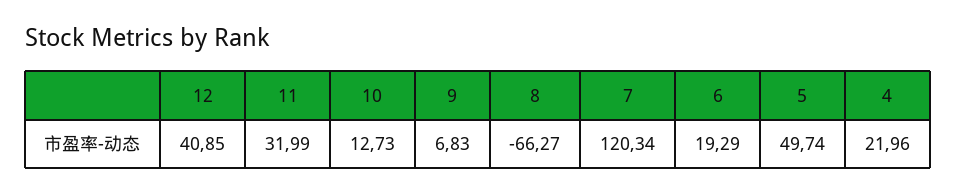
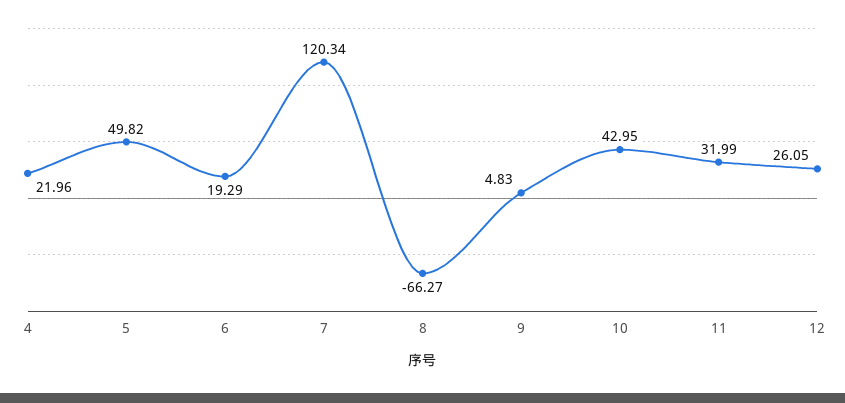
12: 40.85 -> 26.05
10: 12.73 -> 42.95
9: 6.83 -> 4.83
5: 49.74 -> 49.82

